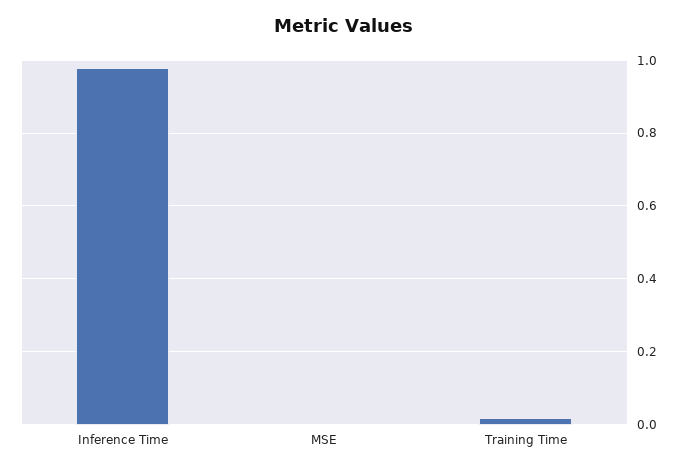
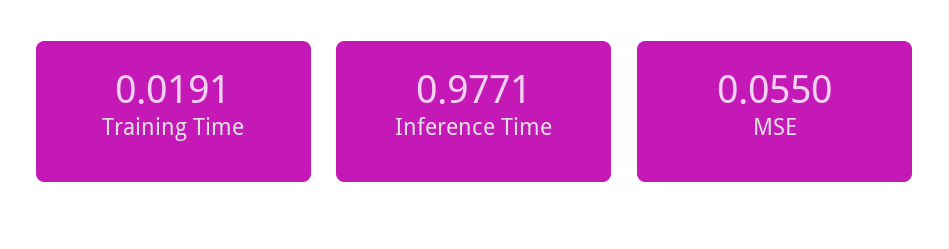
MSE: 0 -> 0.055

